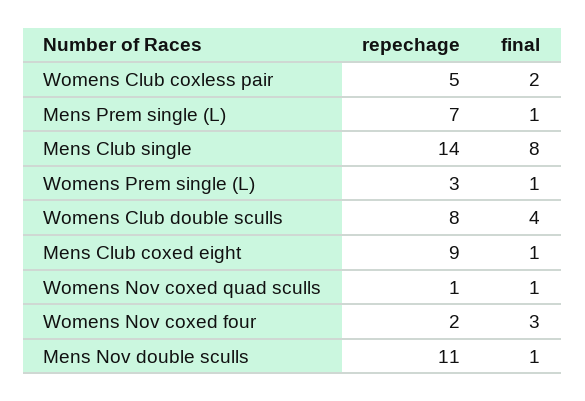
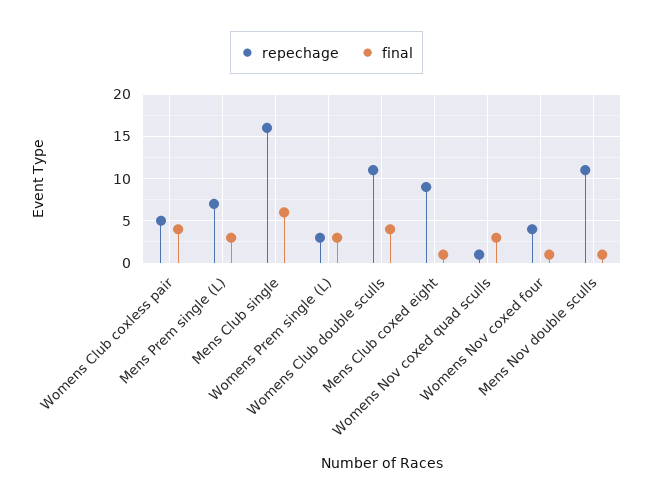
final, Womens Club coxless pair: 2 -> 4
final, Mens Prem single (L): 1 -> 3
repechage, Mens Club single: 14 -> 16
final, Mens Club single: 8 -> 6
final, Womens Prem single (L): 1 -> 3
repechage, Womens Club double sculls: 8 -> 11
final, Womens Nov coxed quad sculls: 1 -> 3
repechage, Womens Nov coxed four: 2 -> 4
final, Womens Nov coxed four: 3 -> 1

